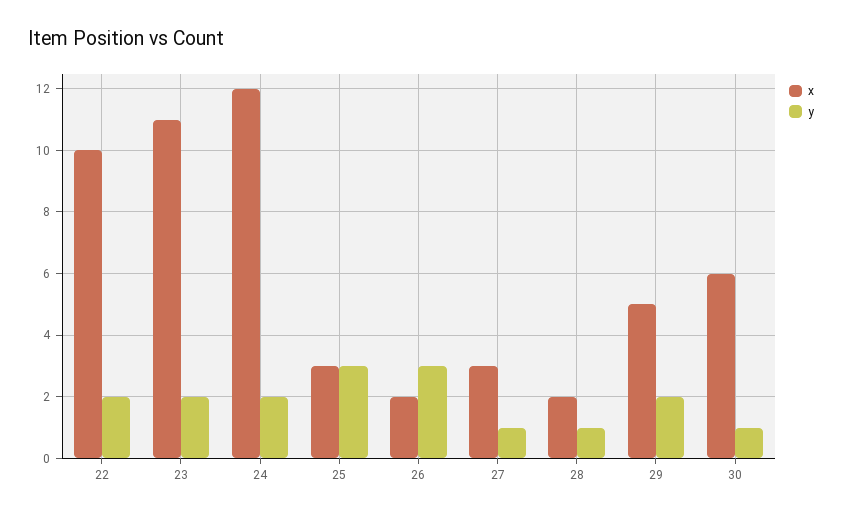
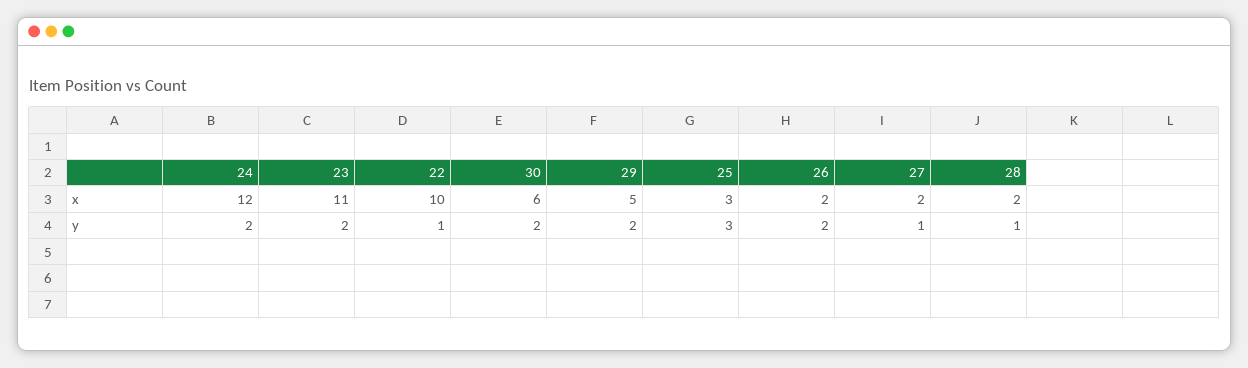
y, 22: 2 -> 1
y, 26: 3 -> 2
x, 27: 3 -> 2
y, 30: 1 -> 2

